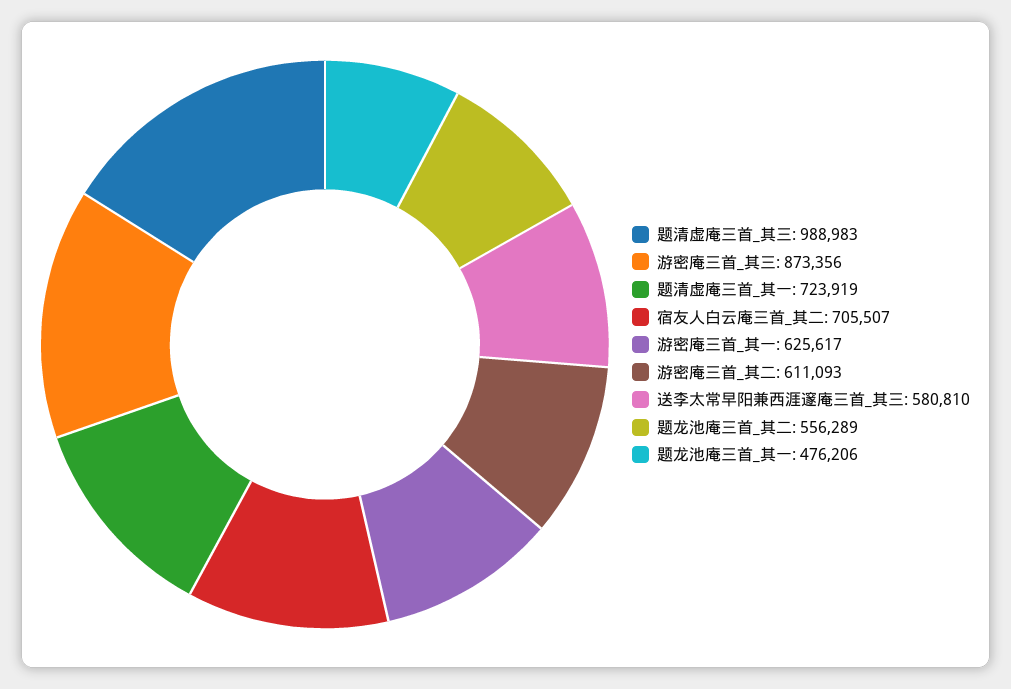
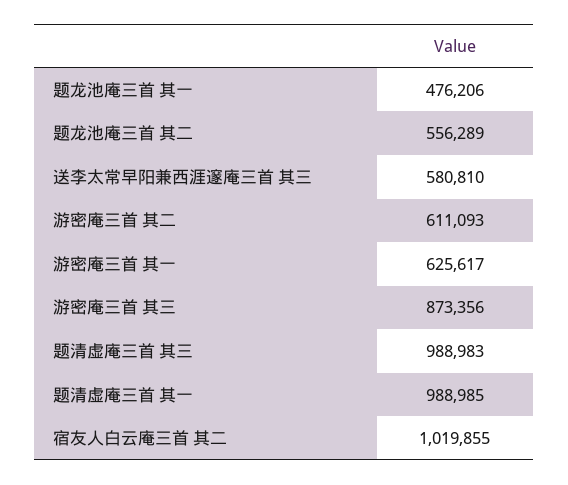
题清虚庵三首_其一: 723919 -> 988985
宿友人白云庵三首_其二: 705507 -> 1019855

